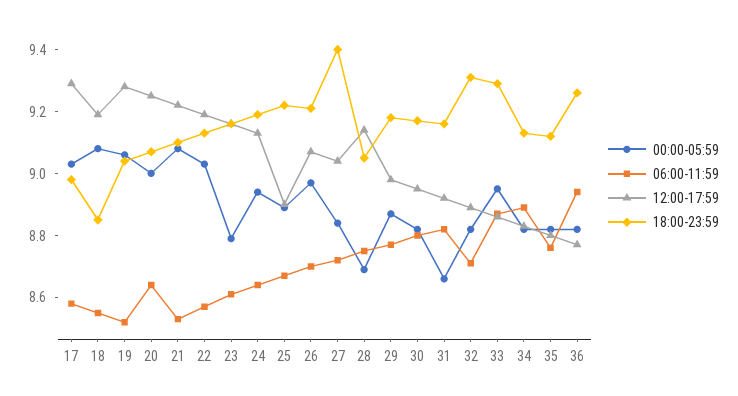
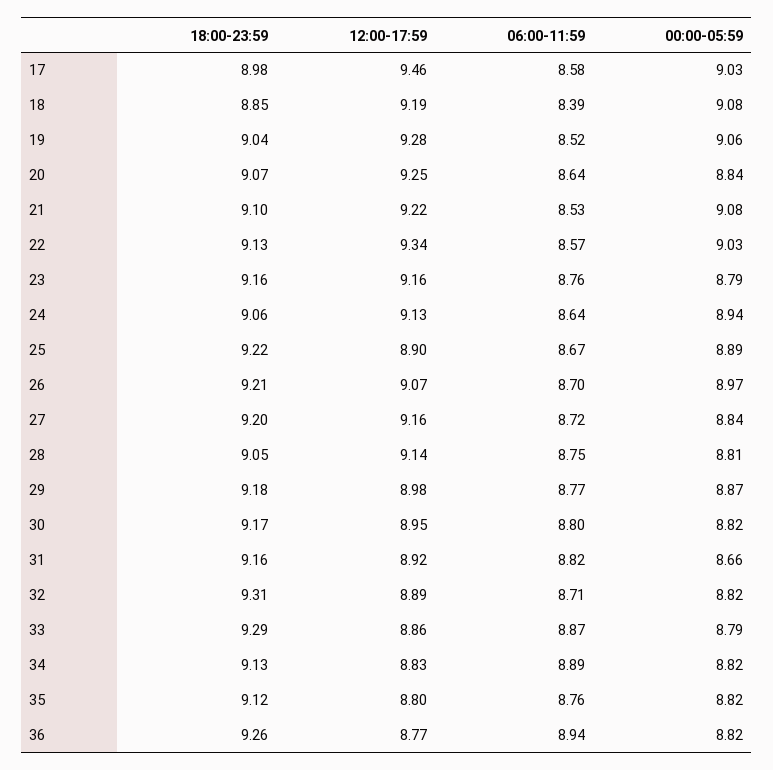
12:00-17:59, 17: 9.3 -> 9.46
06:00-11:59, 18: 8.55 -> 8.39
00:00-05:59, 20: 9 -> 8.84
12:00-17:59, 22: 9.2 -> 9.34
06:00-11:59, 23: 8.6 -> 8.76
18:00-23:59, 24: 9.2 -> 9.06
12:00-17:59, 27: 9.05 -> 9.16
18:00-23:59, 27: 9.4 -> 9.2
00:00-05:59, 28: 8.7 -> 8.81
00:00-05:59, 33: 8.95 -> 8.79

